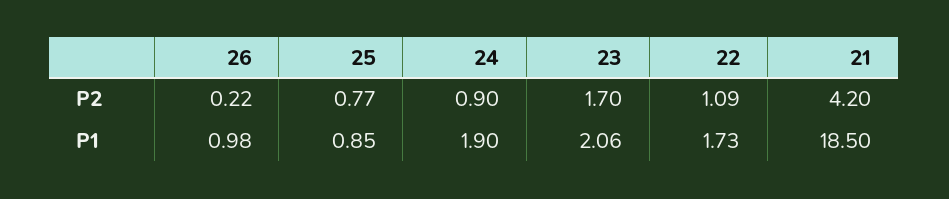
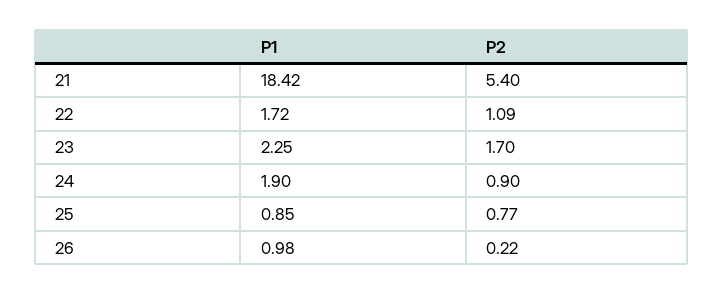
21, P2: 4.2 -> 5.4
23, P1: 2.06 -> 2.25
22, P1: 1.73 -> 1.72
21, P1: 18.5 -> 18.42

